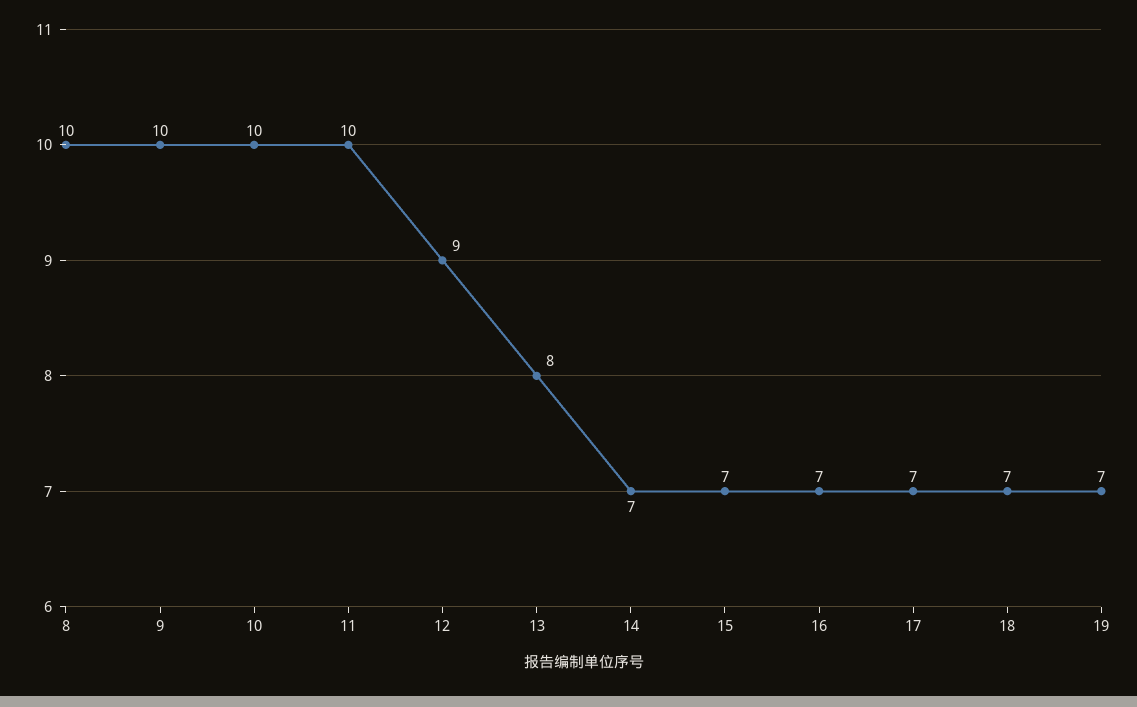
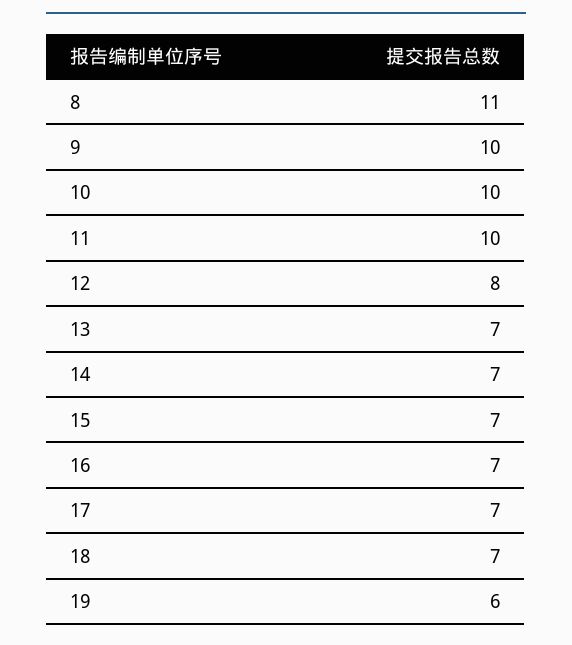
8: 10 -> 11
12: 9 -> 8
13: 8 -> 7
19: 7 -> 6

